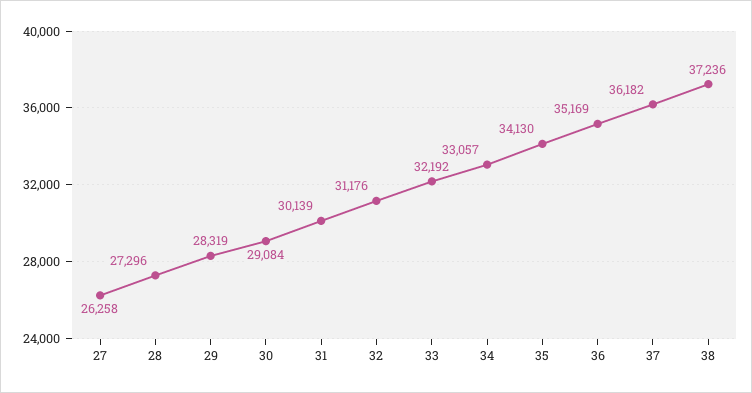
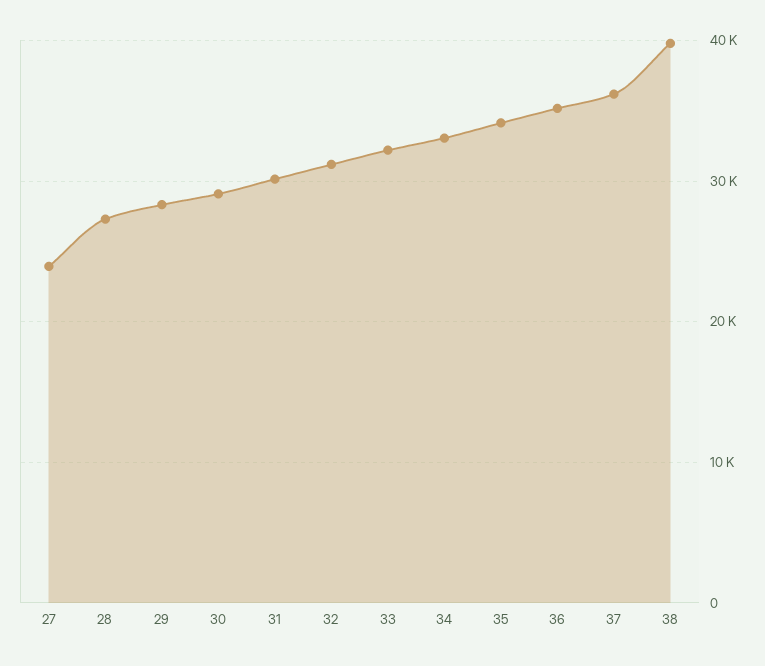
27: 26258 -> 24000
38: 37236 -> 40000

